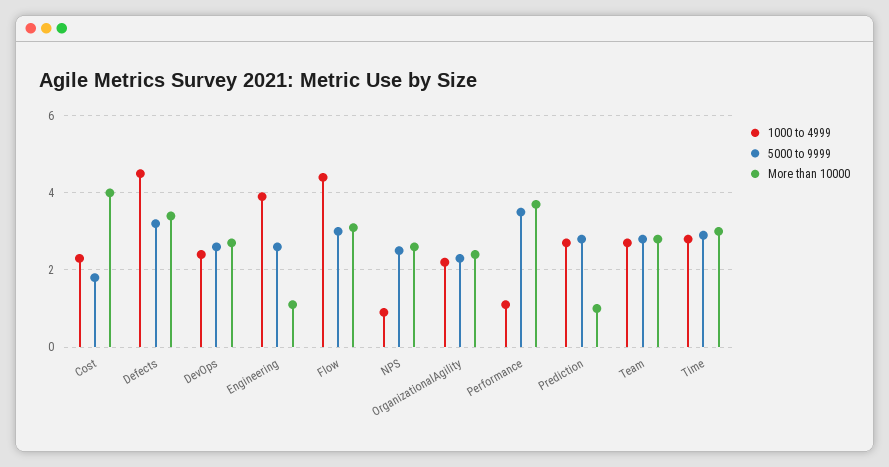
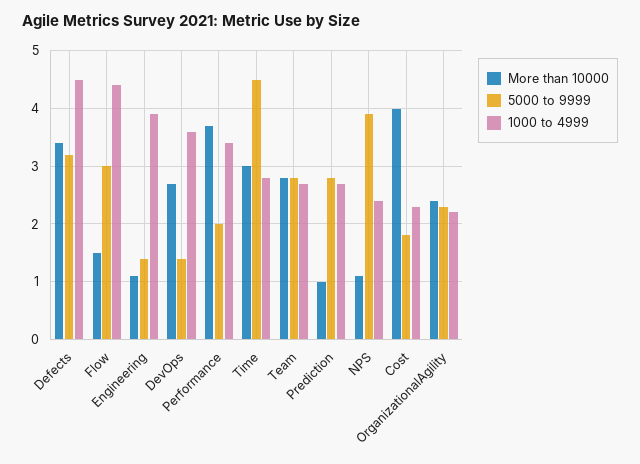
1000 to 4999, DevOps: 2.5 -> 3.5
5000 to 9999, DevOps: 2.5 -> 1.5
5000 to 9999, Engineering: 2.5 -> 1.5
More than 10000, Flow: 3 -> 1.5
1000 to 4999, NPS: 1 -> 2.5
5000 to 9999, NPS: 2.5 -> 4
More than 10000, NPS: 2.5 -> 1
1000 to 4999, Performance: 1 -> 3.5
5000 to 9999, Performance: 3.5 -> 2
5000 to 9999, Time: 3 -> 4.5

